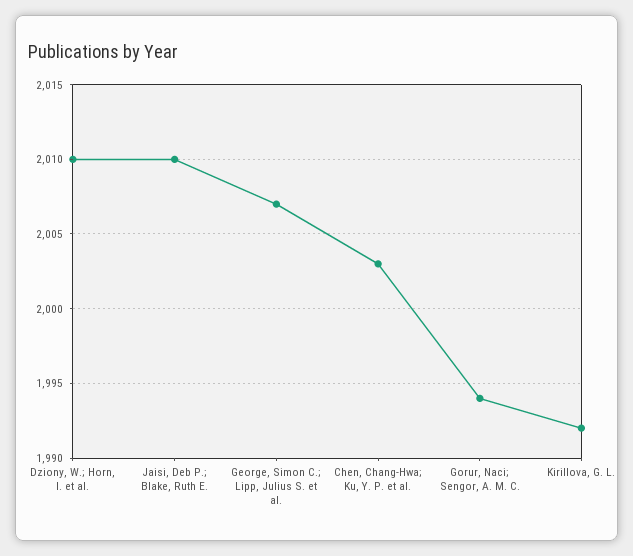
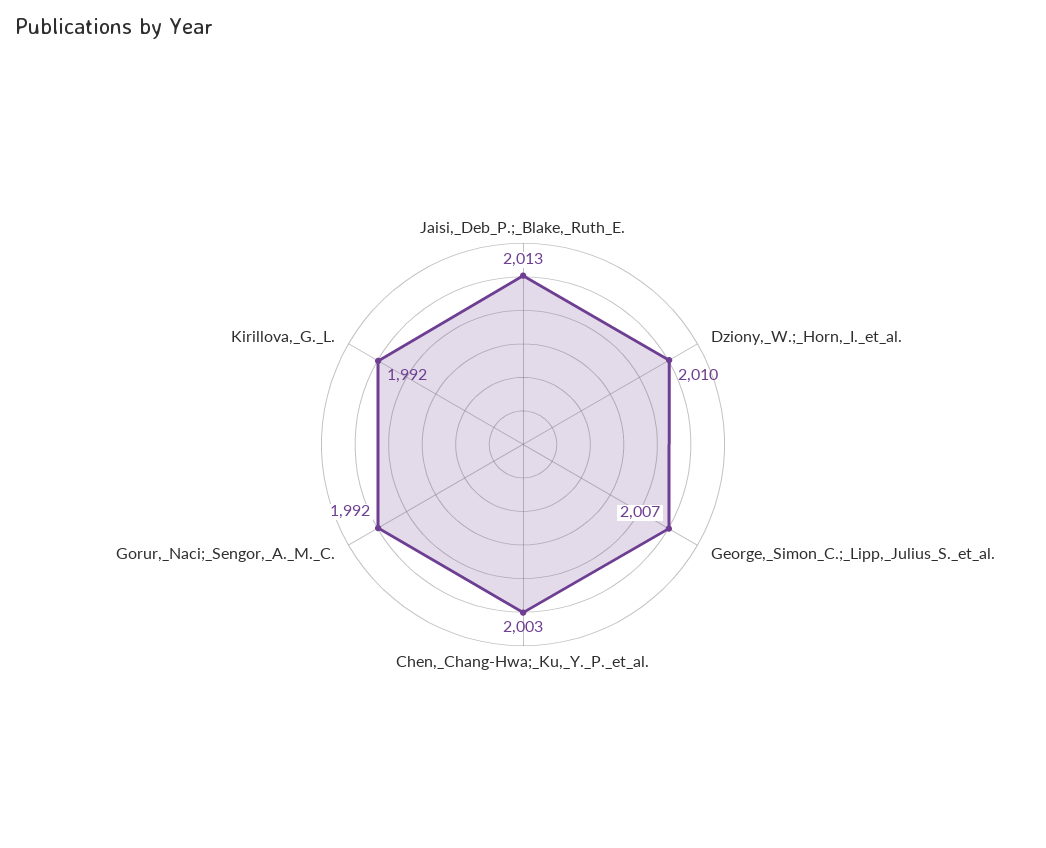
Jaisi, Deb P.; Blake, Ruth E.: 2010 -> 2013
Gorur, Naci; Sengor, A. M. C.: 1994 -> 1992

